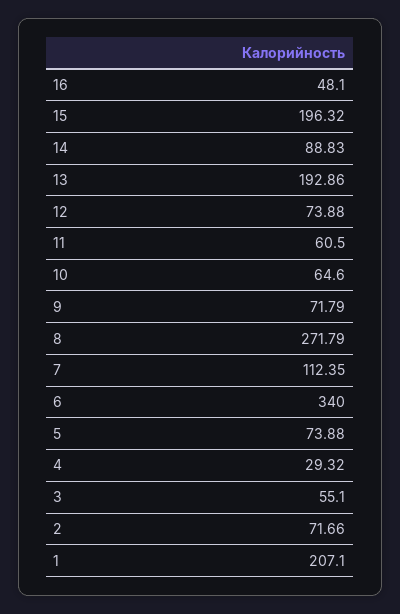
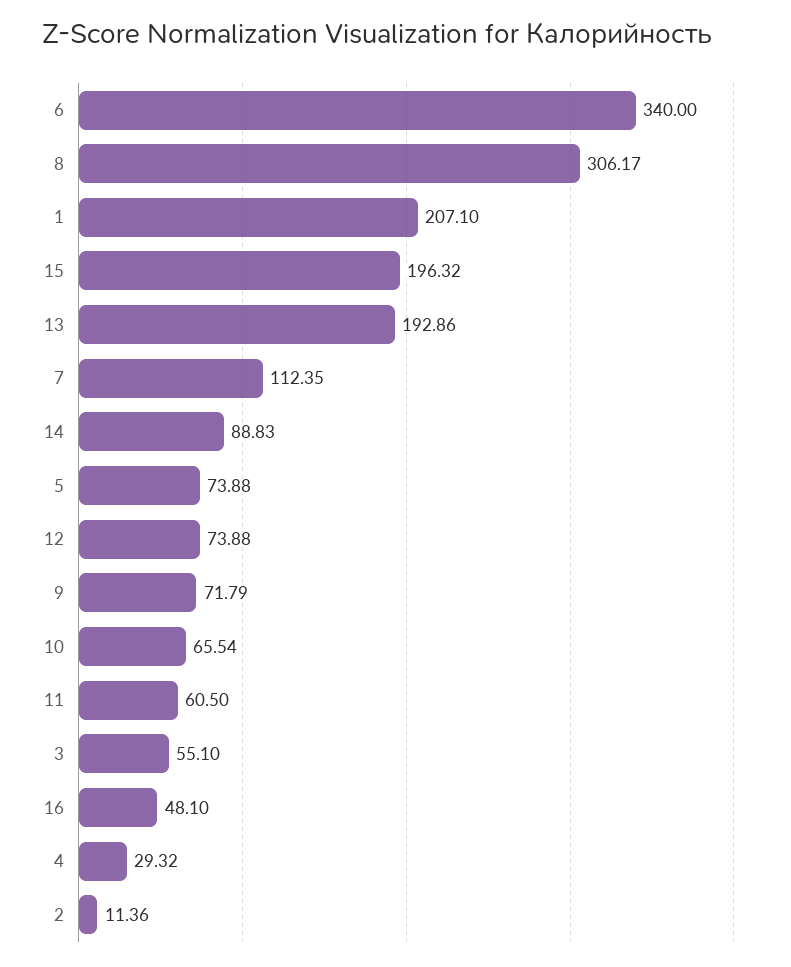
10: 64.6 -> 65.54
8: 271.79 -> 306.17
2: 71.66 -> 11.36

